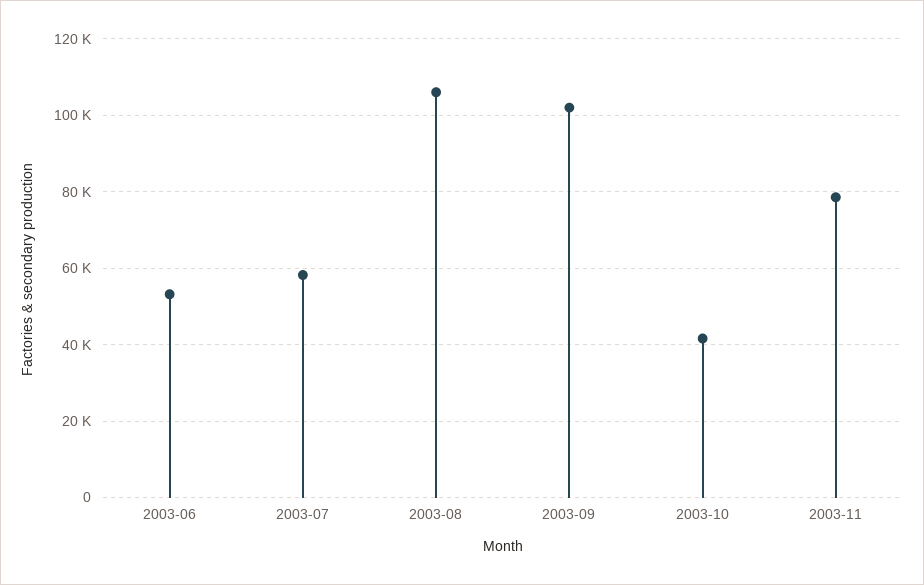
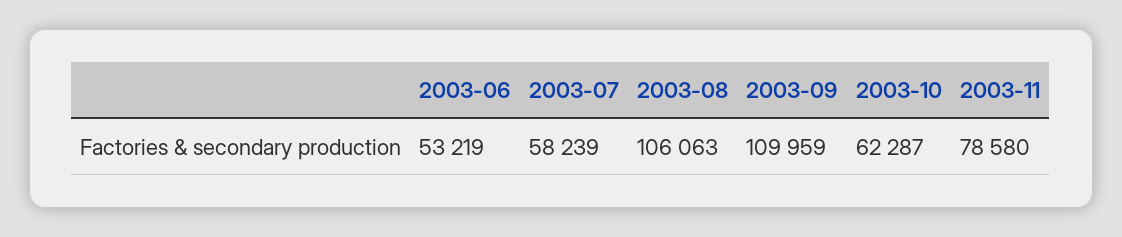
2003-09: 102000 -> 109959
2003-10: 42000 -> 62287

